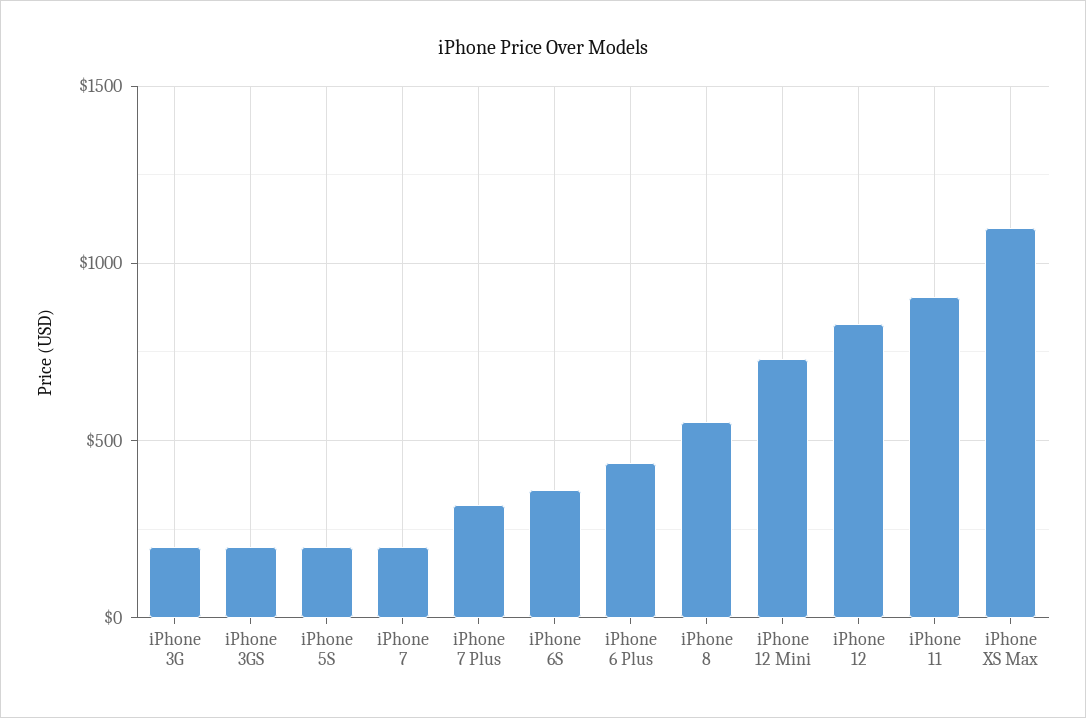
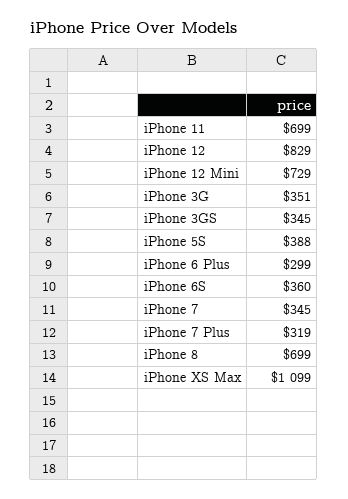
iPhone 3G: 200 -> 351
iPhone 3GS: 200 -> 345
iPhone 5S: 200 -> 388
iPhone 7: 200 -> 345
iPhone 6 Plus: 450 -> 299
iPhone 8: 550 -> 699
iPhone 11: 900 -> 699

